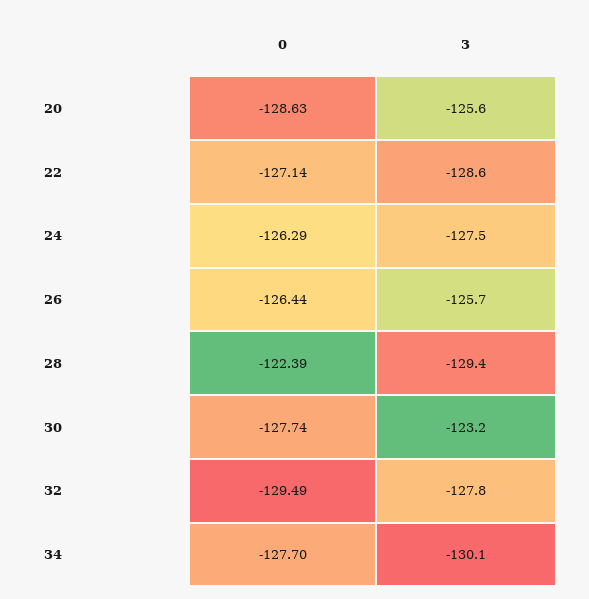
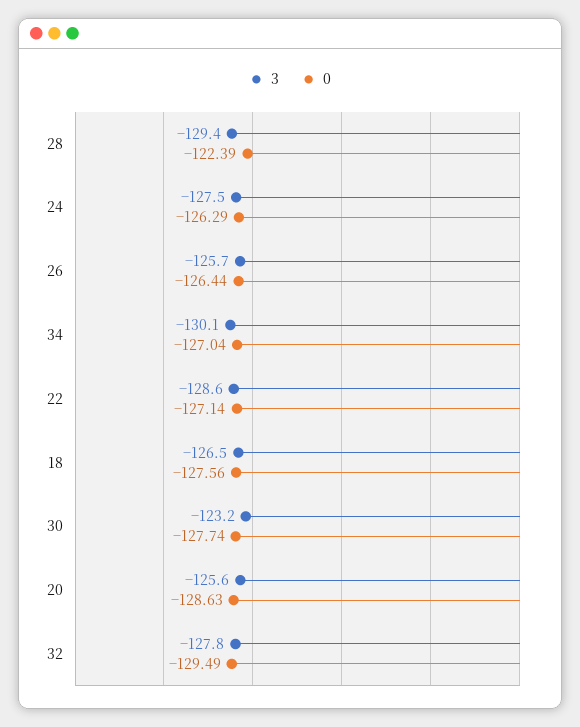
0, 34: -127.7 -> -127.04
3, 18: none -> -126.5
0, 18: none -> -127.56

